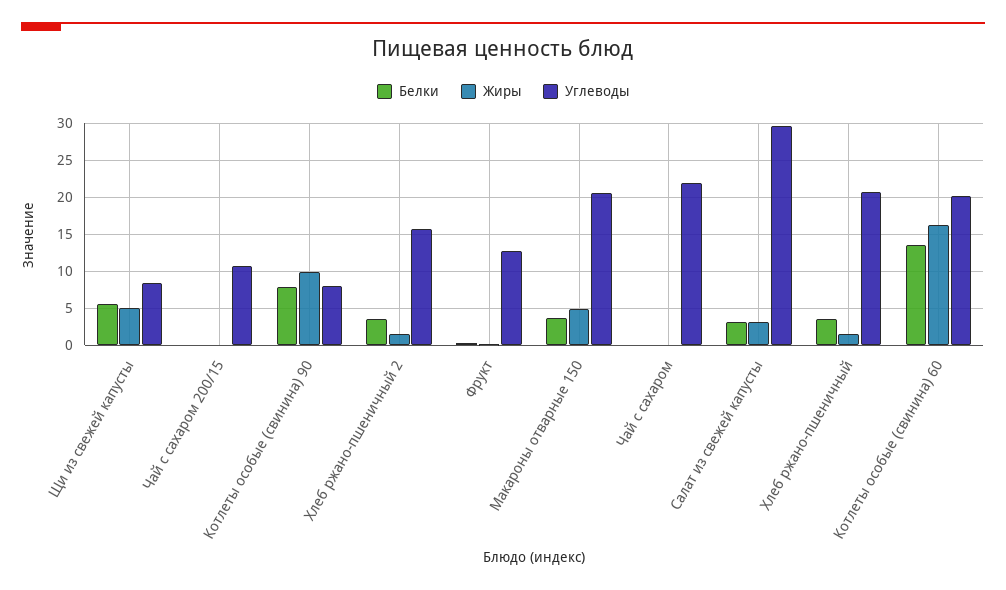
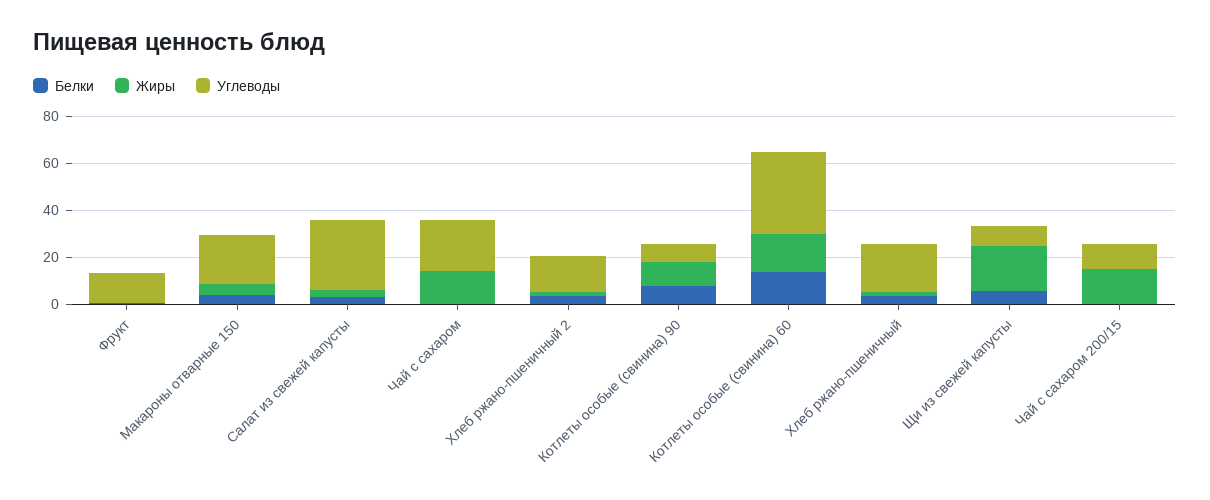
Жиры, Щи из свежей капусты: 5 -> 20
Жиры, Чай с сахаром 200/15: 0 -> 15
Жиры, Чай с сахаром: 0 -> 15
Углеводы, Котлеты особые (свинина) 60: 20 -> 35

